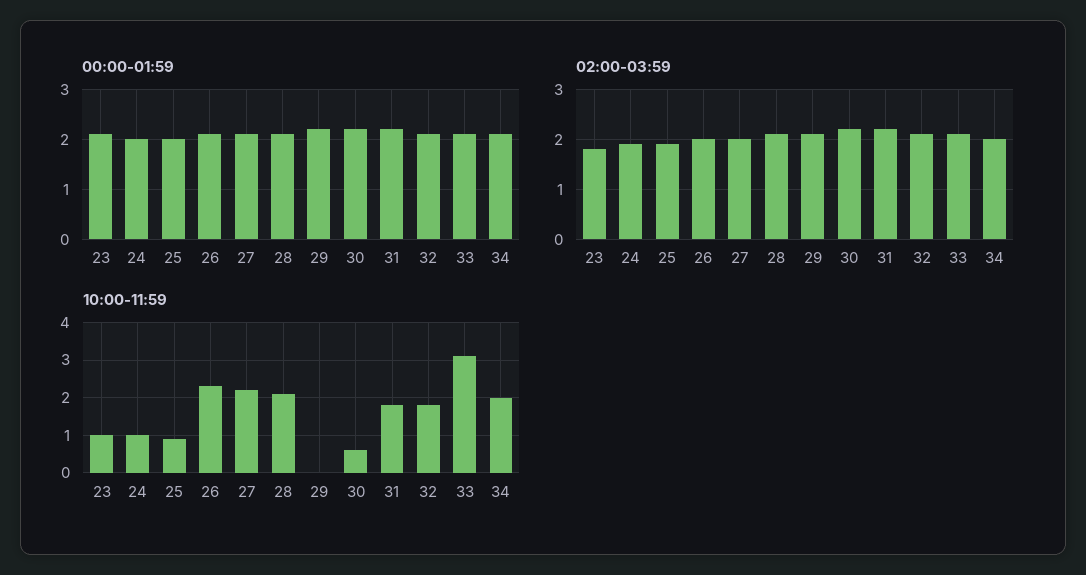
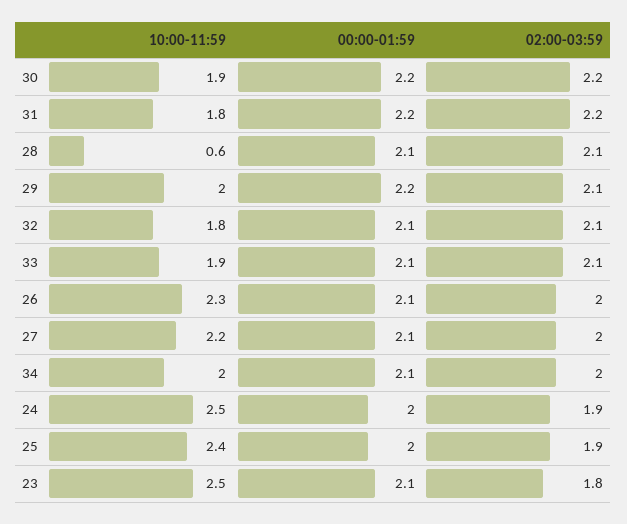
10:00-11:59, 23: 1 -> 2.5
10:00-11:59, 24: 1 -> 2.5
10:00-11:59, 25: 1 -> 2.4
10:00-11:59, 28: 2 -> 0.6
10:00-11:59, 29: 0 -> 2
10:00-11:59, 30: 0.5 -> 1.9
10:00-11:59, 33: 3 -> 1.9

